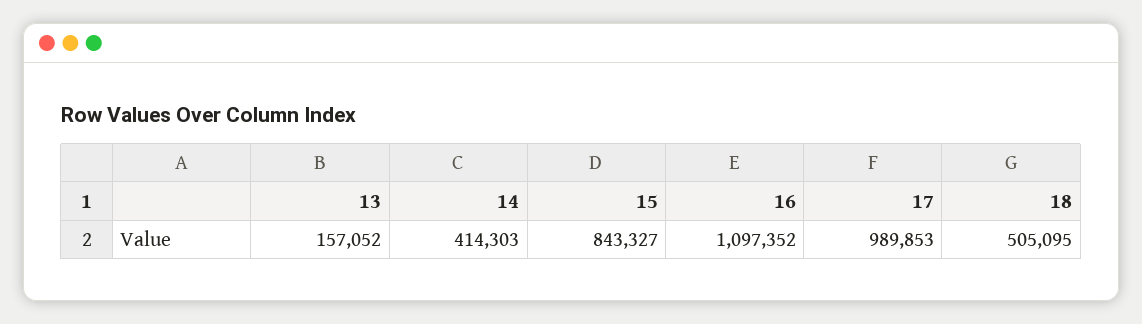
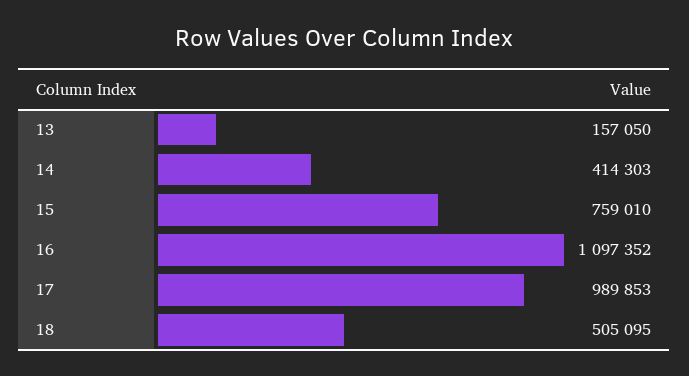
13: 157052 -> 157050
15: 843327 -> 759010

